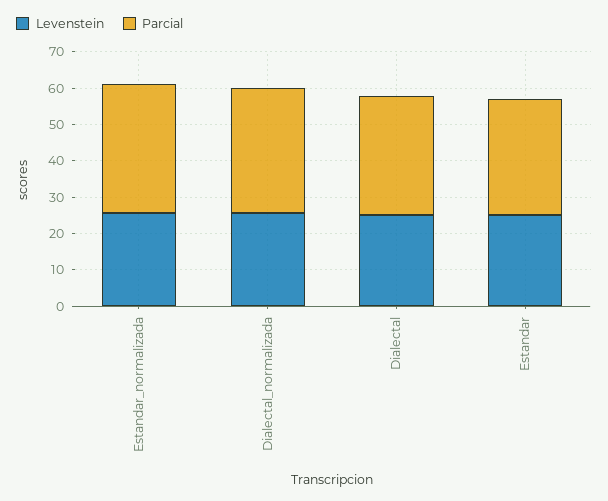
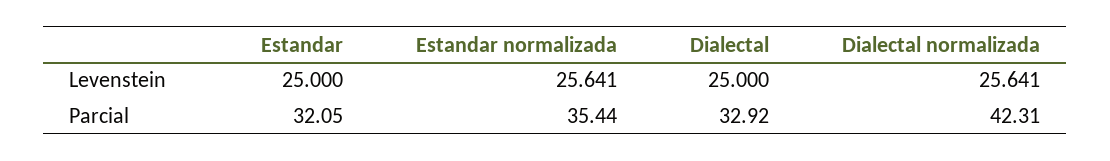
Parcial, Dialectal_normalizada: 35 -> 42.31

